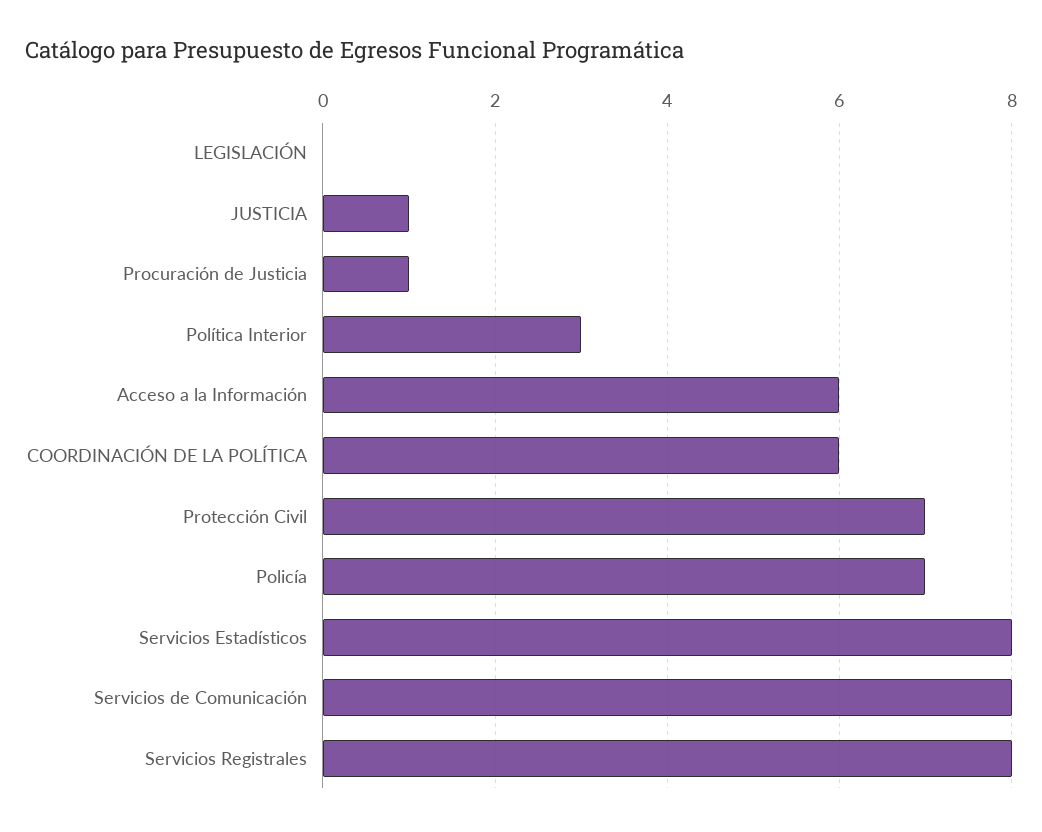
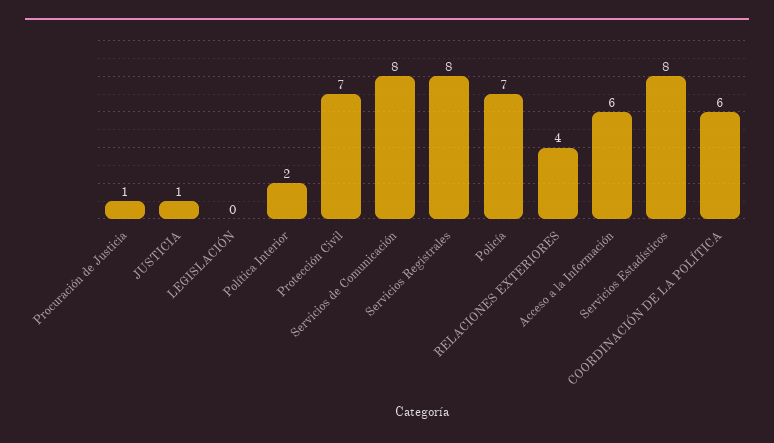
Política Interior: 3 -> 2
RELACIONES EXTERIORES: none -> 4

